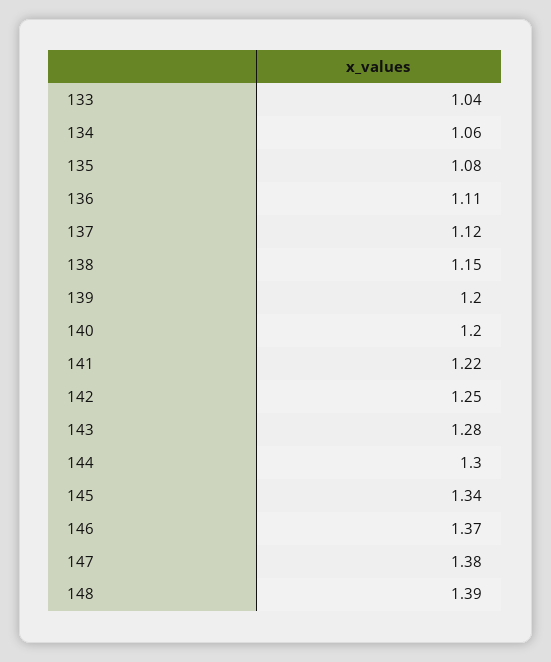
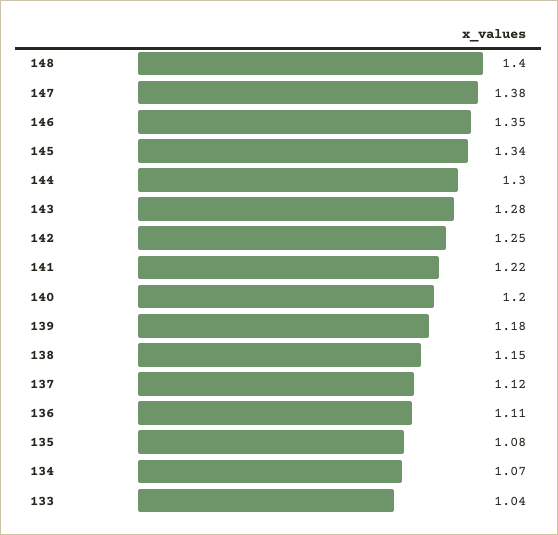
134: 1.06 -> 1.07
139: 1.2 -> 1.18
146: 1.37 -> 1.35
148: 1.39 -> 1.4

